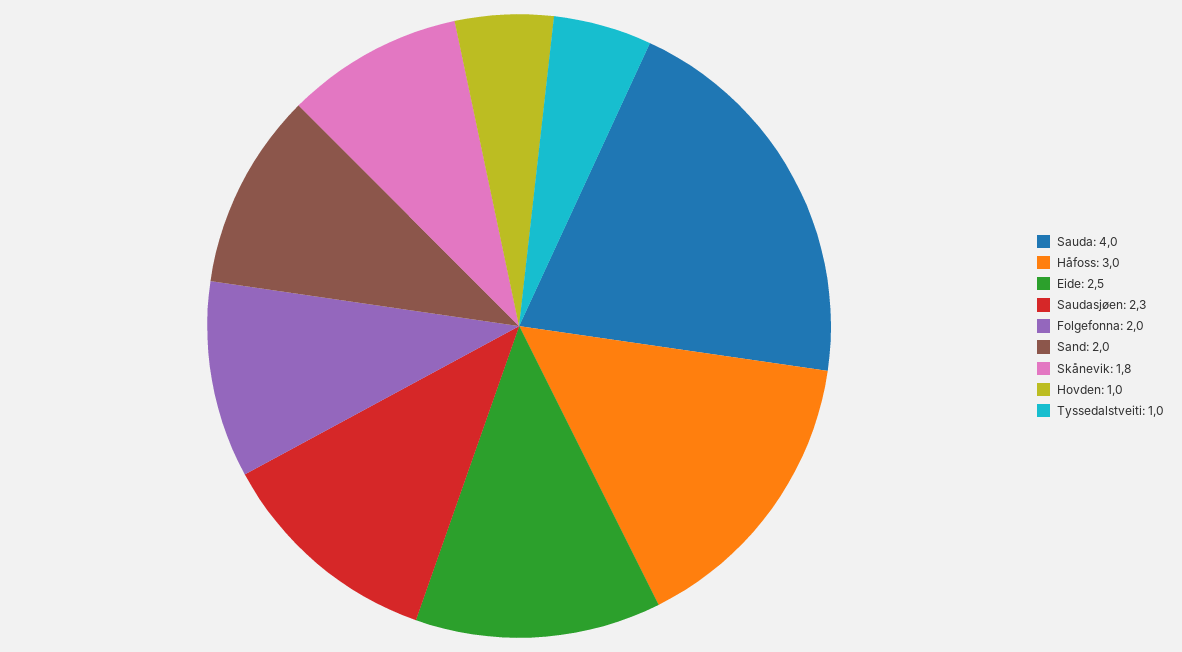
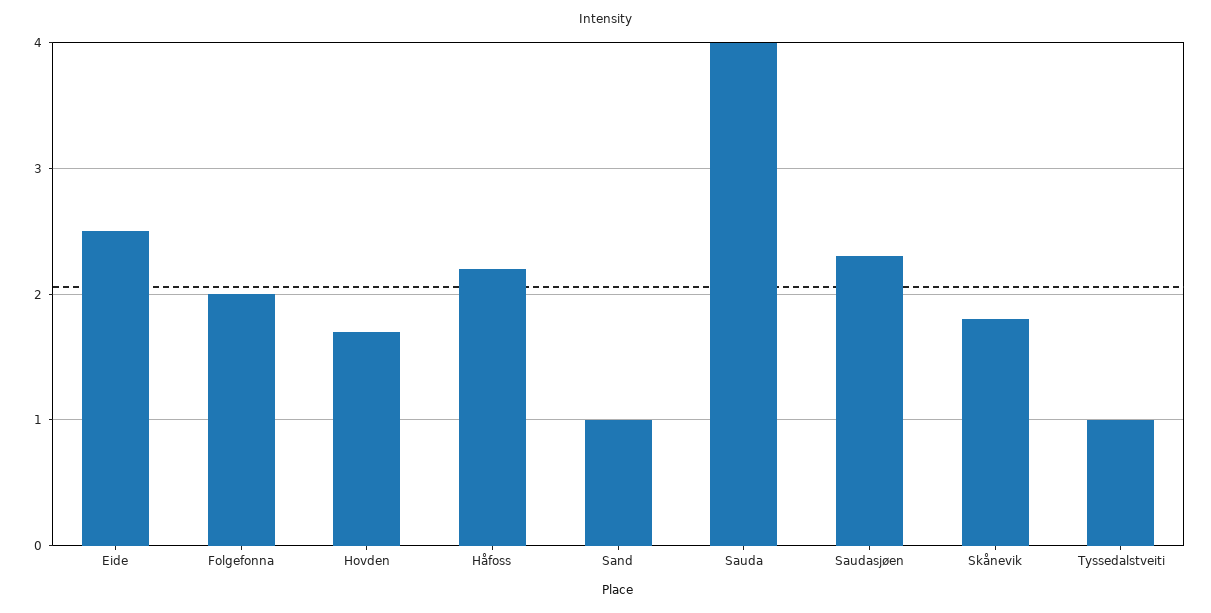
Håfoss: 3 -> 2.2
Sand: 2 -> 1
Hovden: 1 -> 1.7

